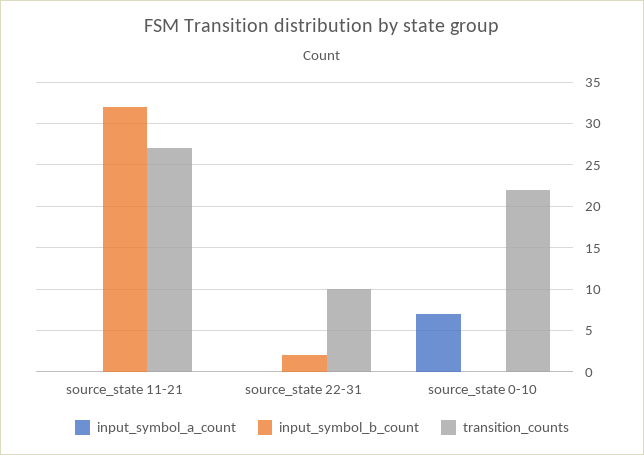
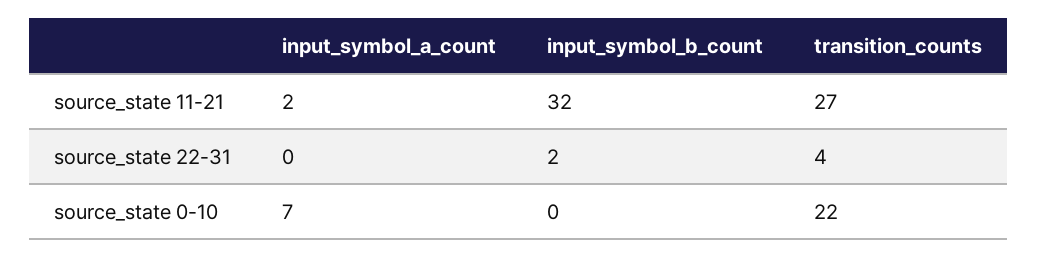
input_symbol_a_count, source_state 11-21: 0 -> 2
transition_counts, source_state 22-31: 10 -> 4

